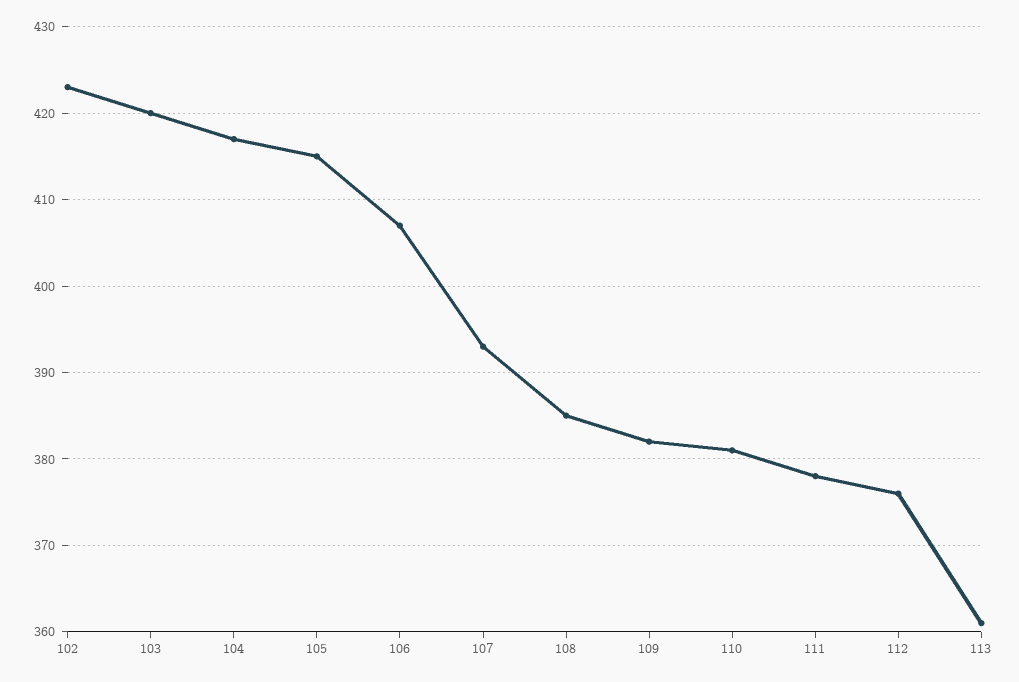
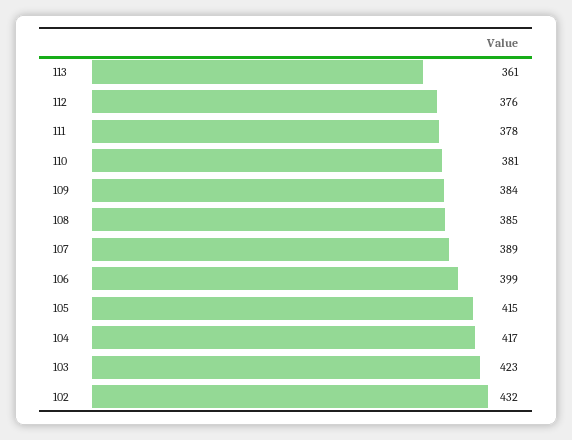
102: 423 -> 432
103: 420 -> 423
106: 407 -> 399
107: 393 -> 389
109: 382 -> 384

